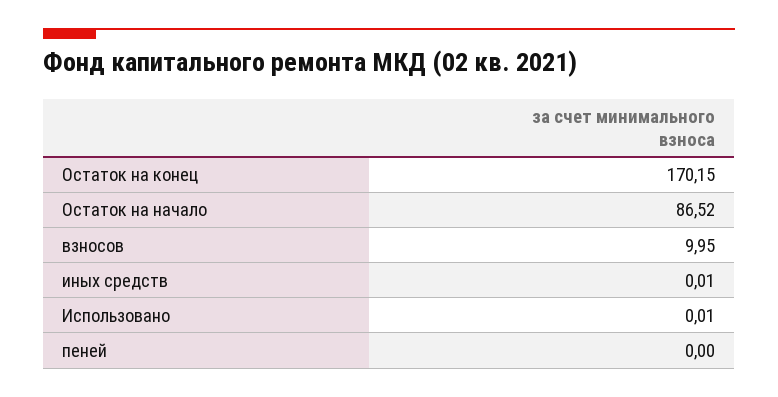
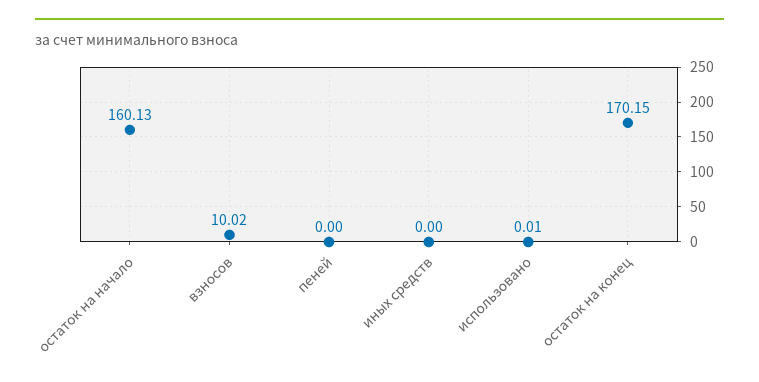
Остаток на начало: 86.52 -> 160.13
взносов: 9.95 -> 10.02
иных средств: 0.01 -> 0

